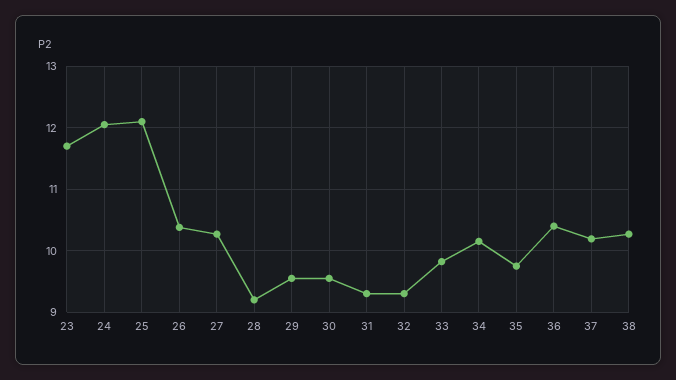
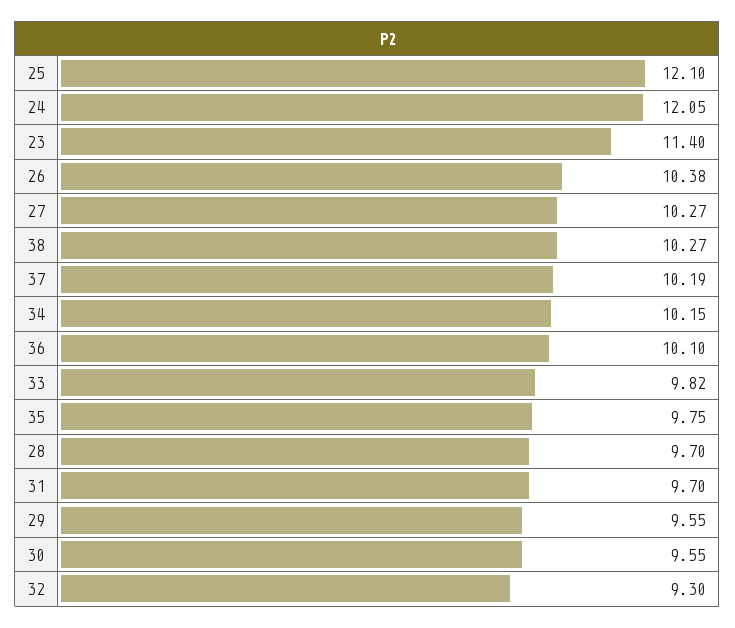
23: 11.7 -> 11.4
28: 9.2 -> 9.7
31: 9.3 -> 9.7
36: 10.4 -> 10.1

